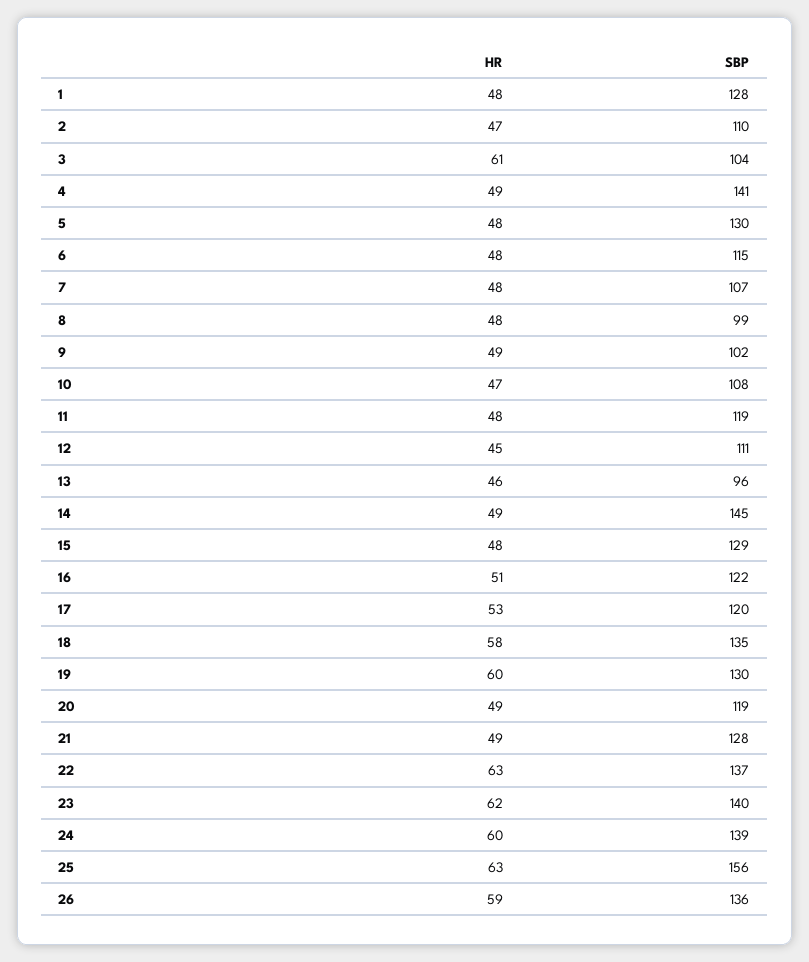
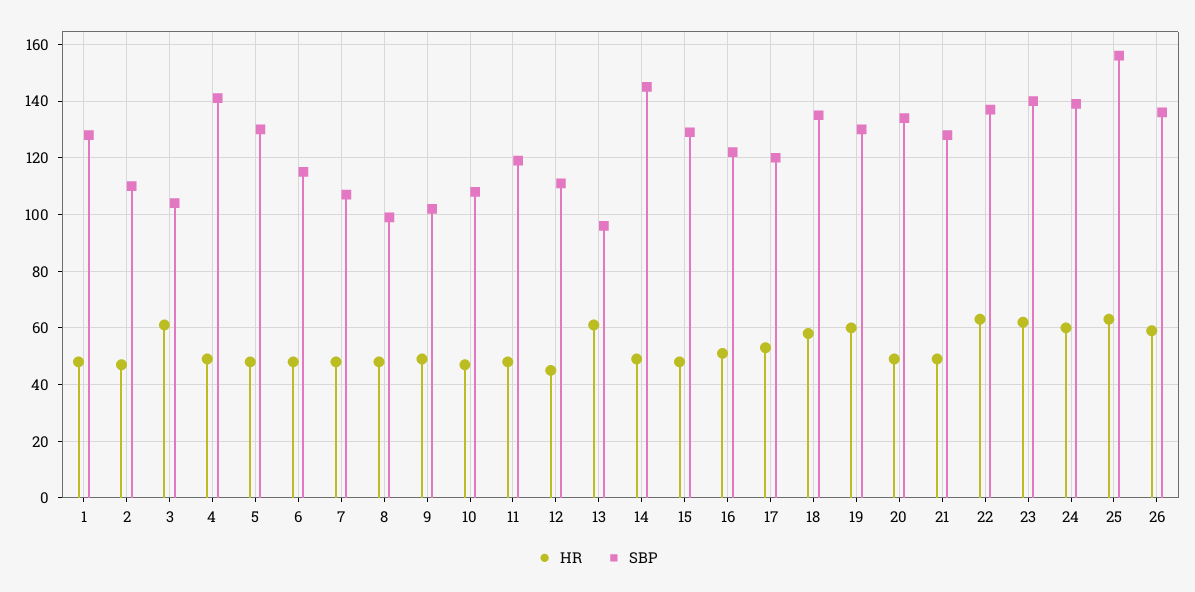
HR, 13: 46 -> 60
SBP, 20: 119 -> 135

